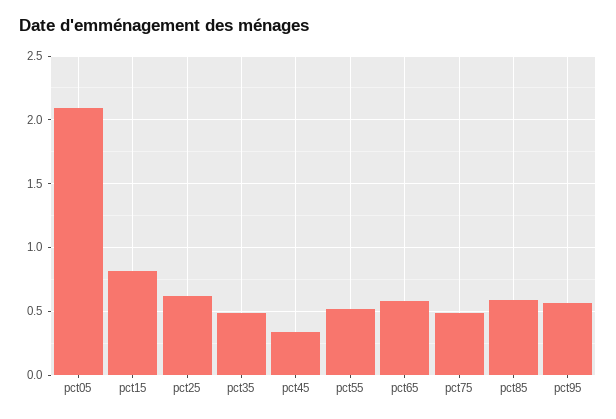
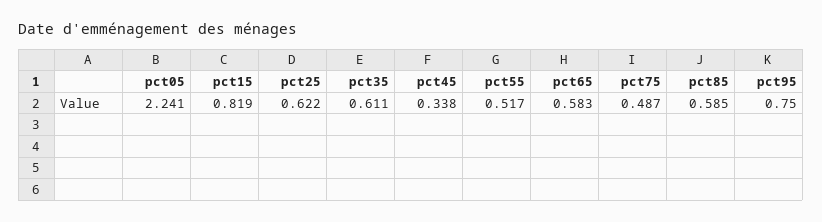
pct05: 2.1 -> 2.241
pct35: 0.5 -> 0.611
pct95: 0.55 -> 0.75

